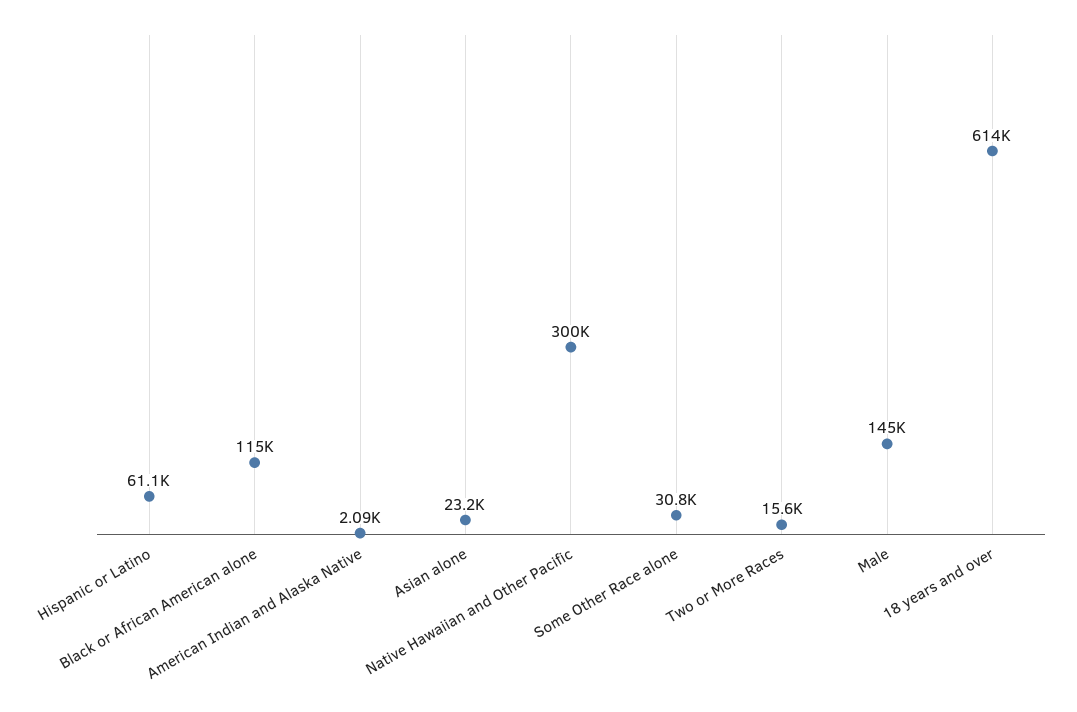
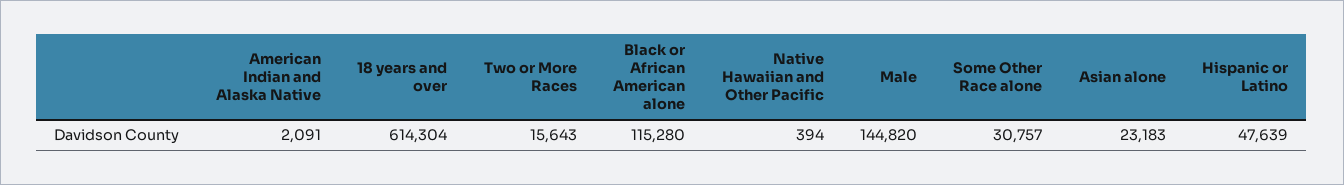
Hispanic or Latino: 61100 -> 47639
Native Hawaiian and Other Pacific: 300000 -> 394

